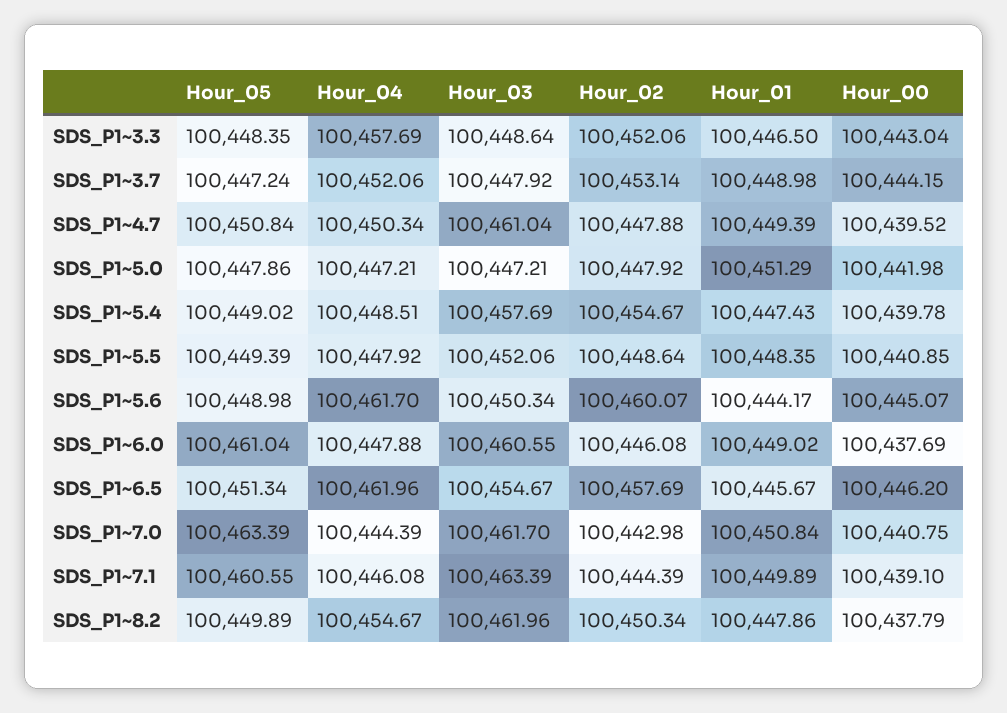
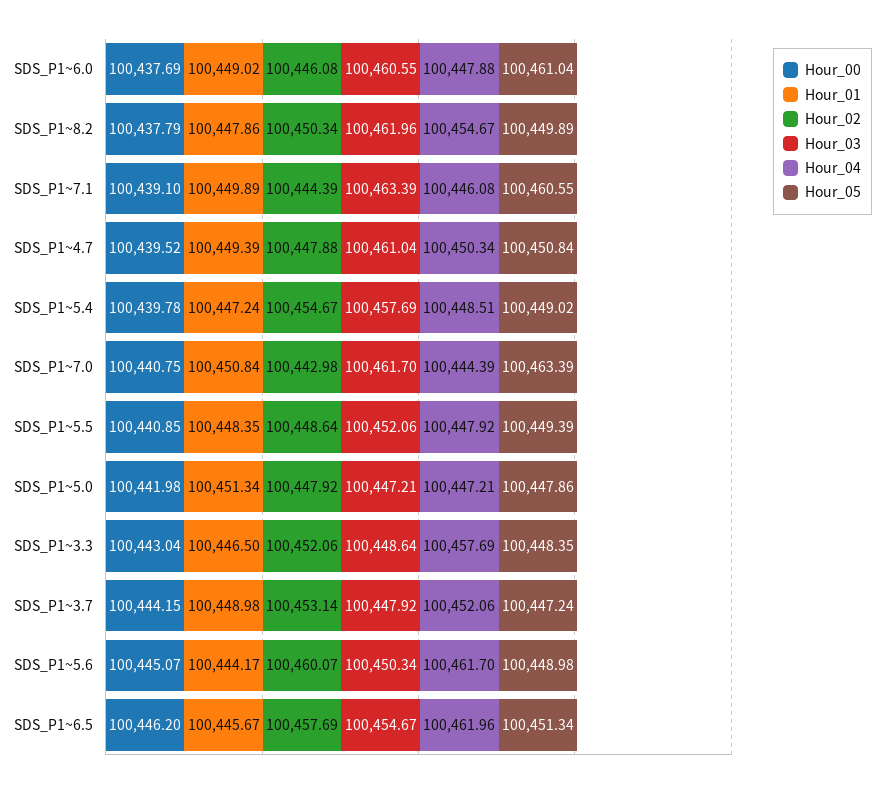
Hour_01, SDS_P1~5.0: 100451.29 -> 100451.34
Hour_01, SDS_P1~5.4: 100447.43 -> 100447.24

